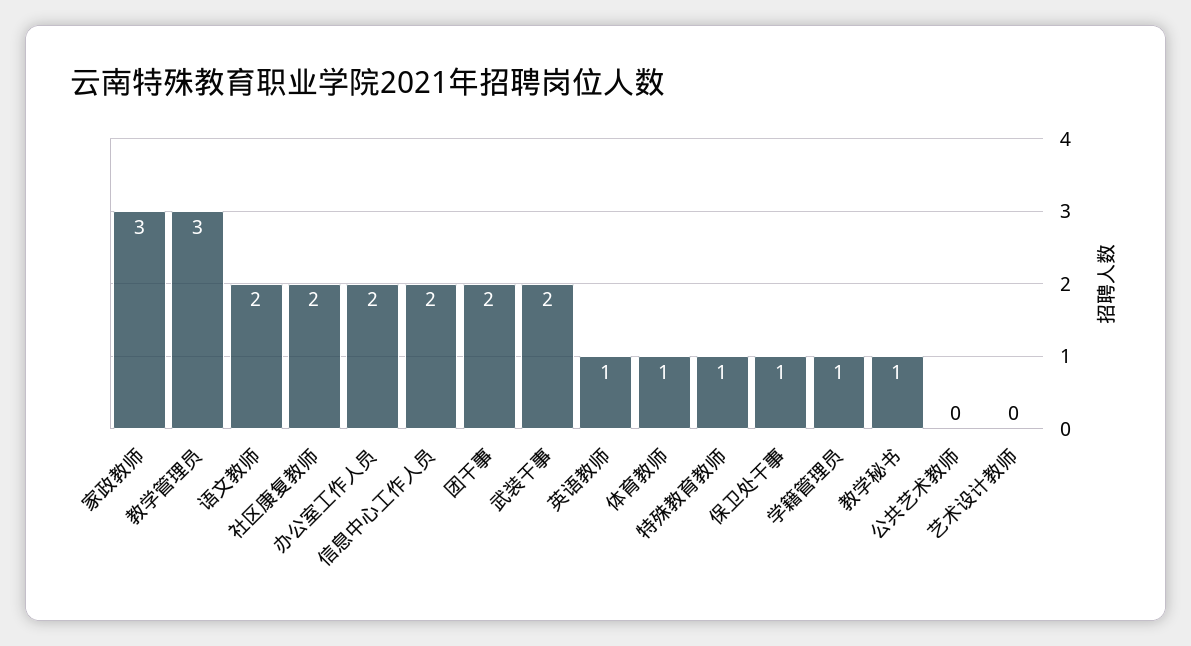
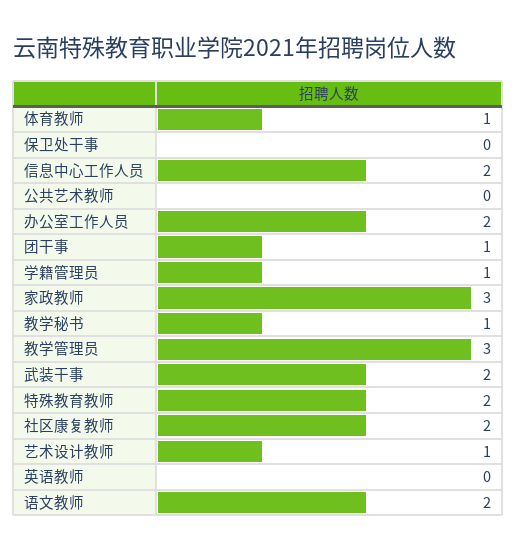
团干事: 2 -> 1
英语教师: 1 -> 0
特殊教育教师: 1 -> 2
保卫处干事: 1 -> 0
艺术设计教师: 0 -> 1

